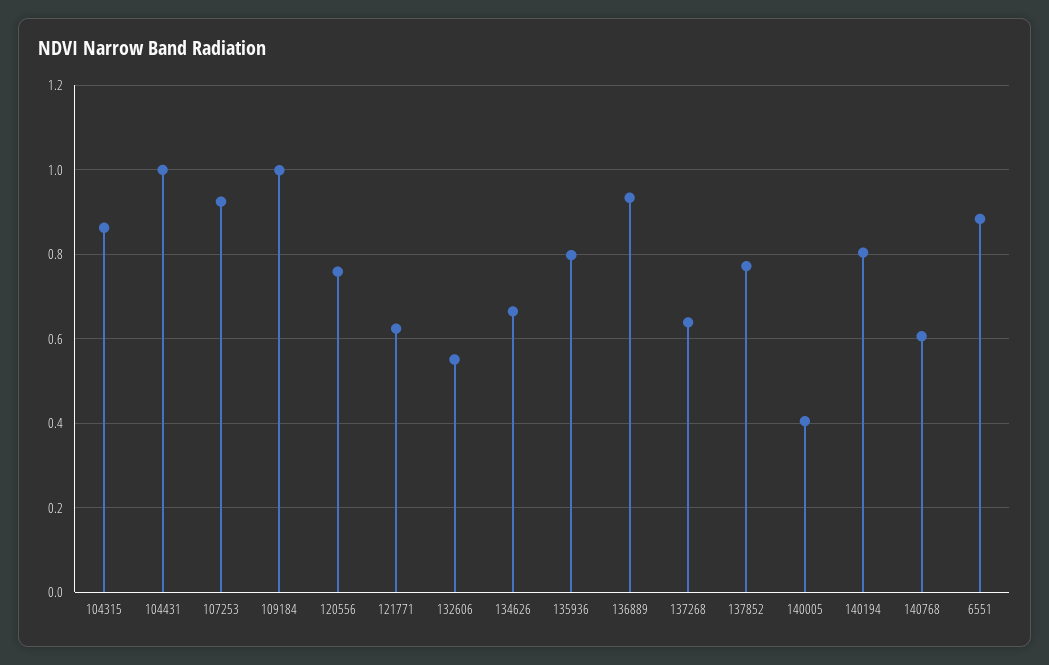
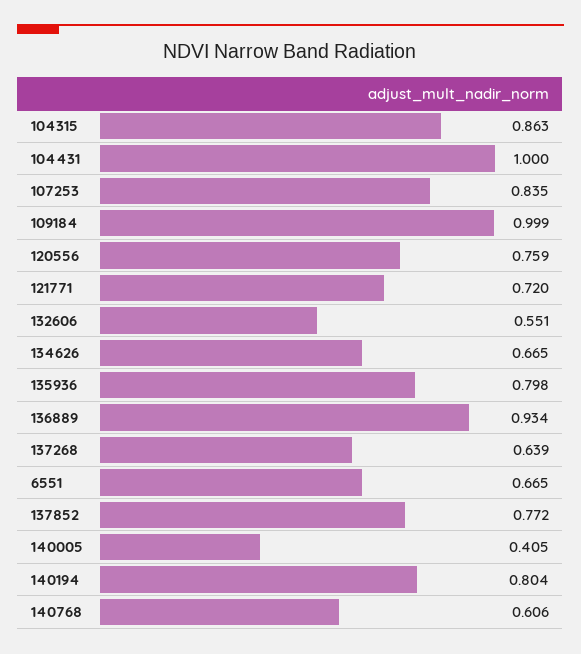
107253: 0.92 -> 0.835
121771: 0.62 -> 0.72
6551: 0.88 -> 0.665

